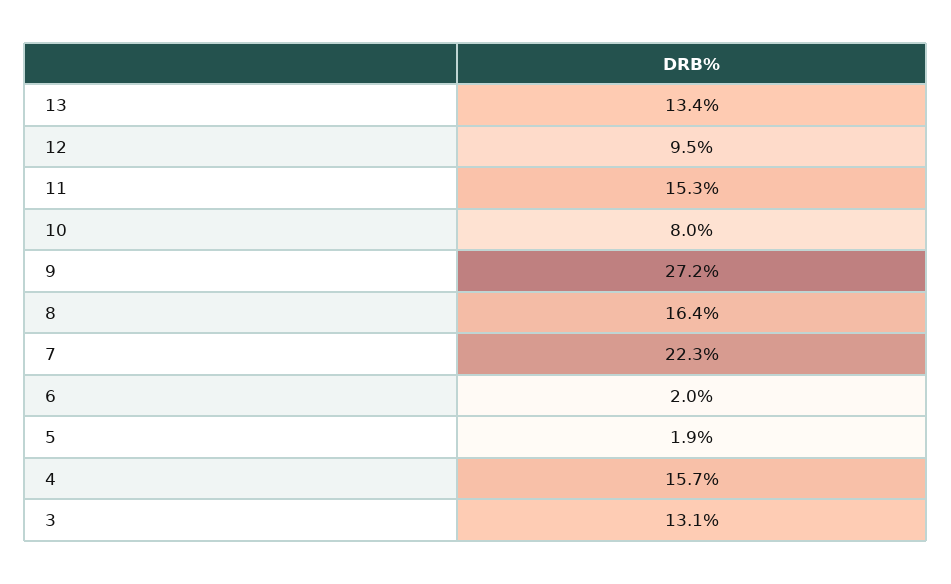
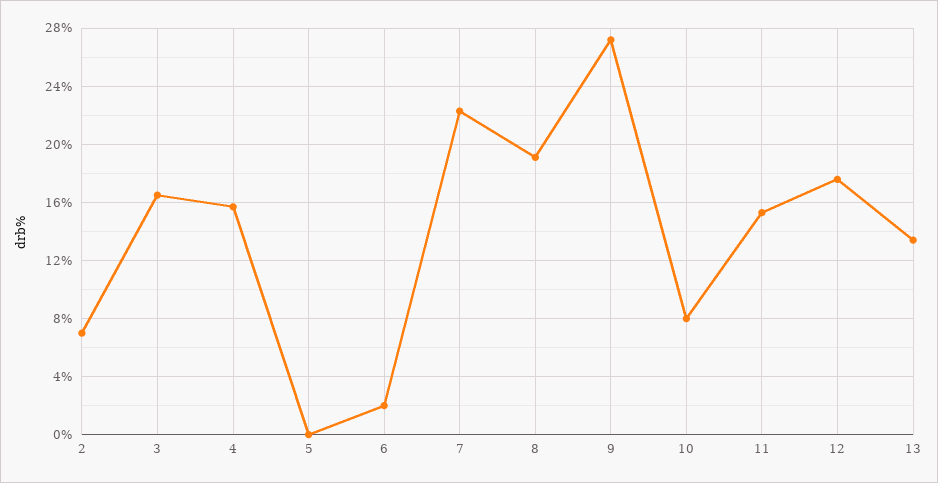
12: 9.5 -> 17.5
8: 16.4 -> 19
5: 1.9 -> 0
3: 13.1 -> 16.5
2: none -> 7

